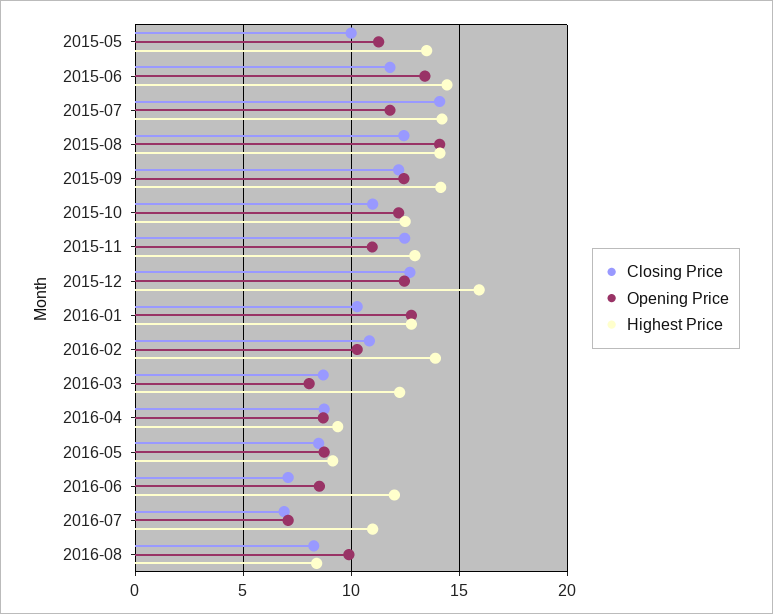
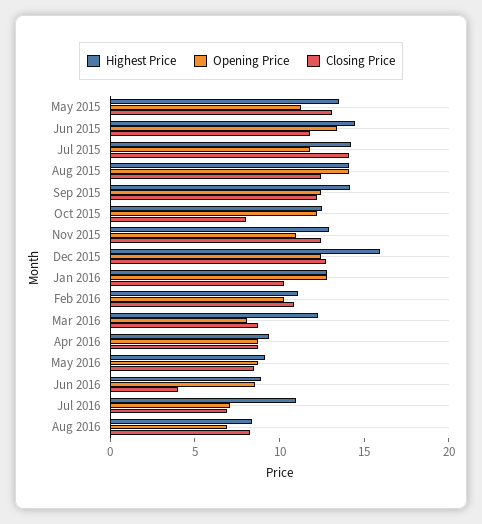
Closing Price, 2015-05: 10 -> 13
Closing Price, 2015-10: 11 -> 8
Highest Price, 2016-02: 14 -> 11
Closing Price, 2016-06: 7 -> 4
Highest Price, 2016-06: 12 -> 9
Opening Price, 2016-08: 10 -> 7

